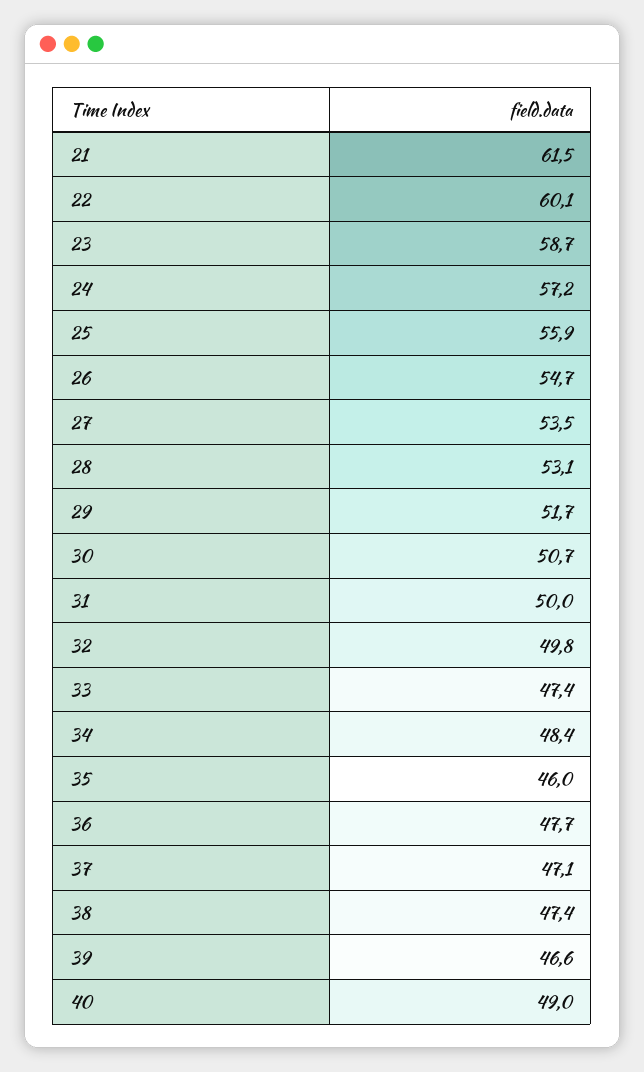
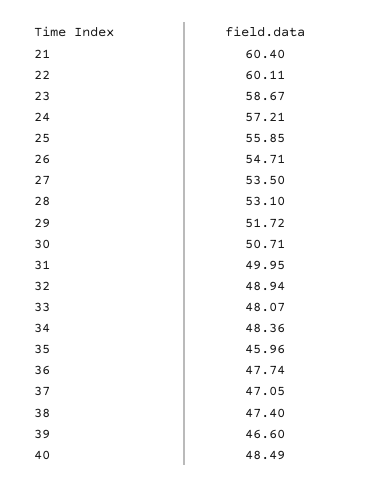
21: 61.5 -> 60.4
32: 49.8 -> 48.94
33: 47.4 -> 48.07
40: 49 -> 48.49

